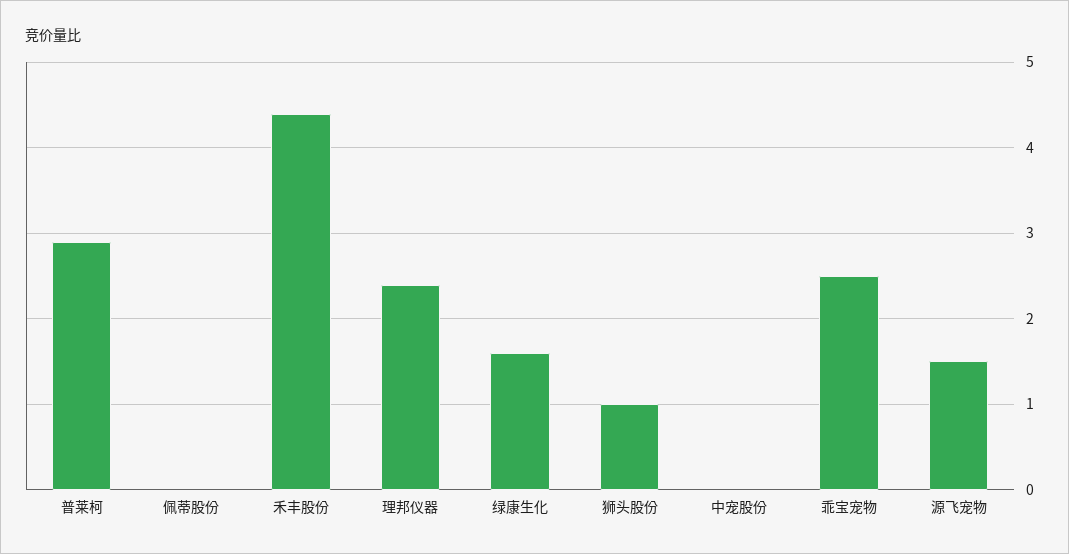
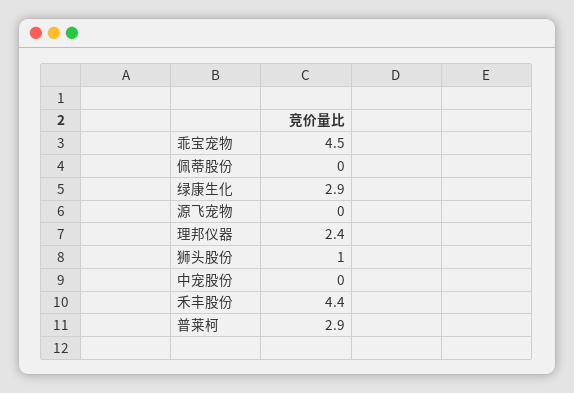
绿康生化: 1.6 -> 2.9
乖宝宠物: 2.5 -> 4.5
源飞宠物: 1.5 -> 0

